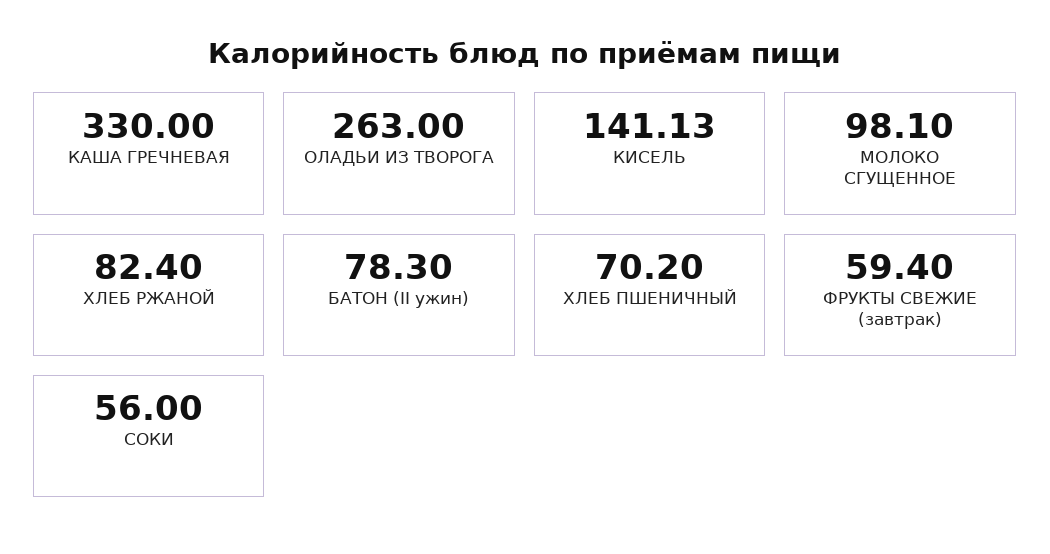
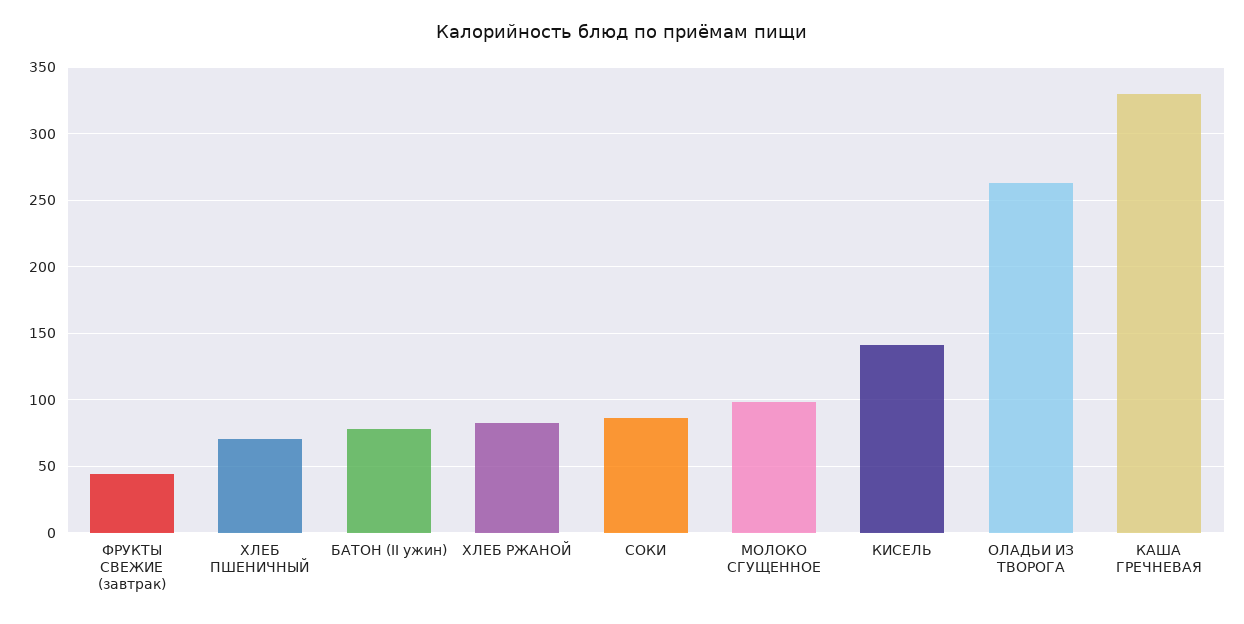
ФРУКТЫ СВЕЖИЕ (завтрак): 59.4 -> 45
СОКИ: 56 -> 85

